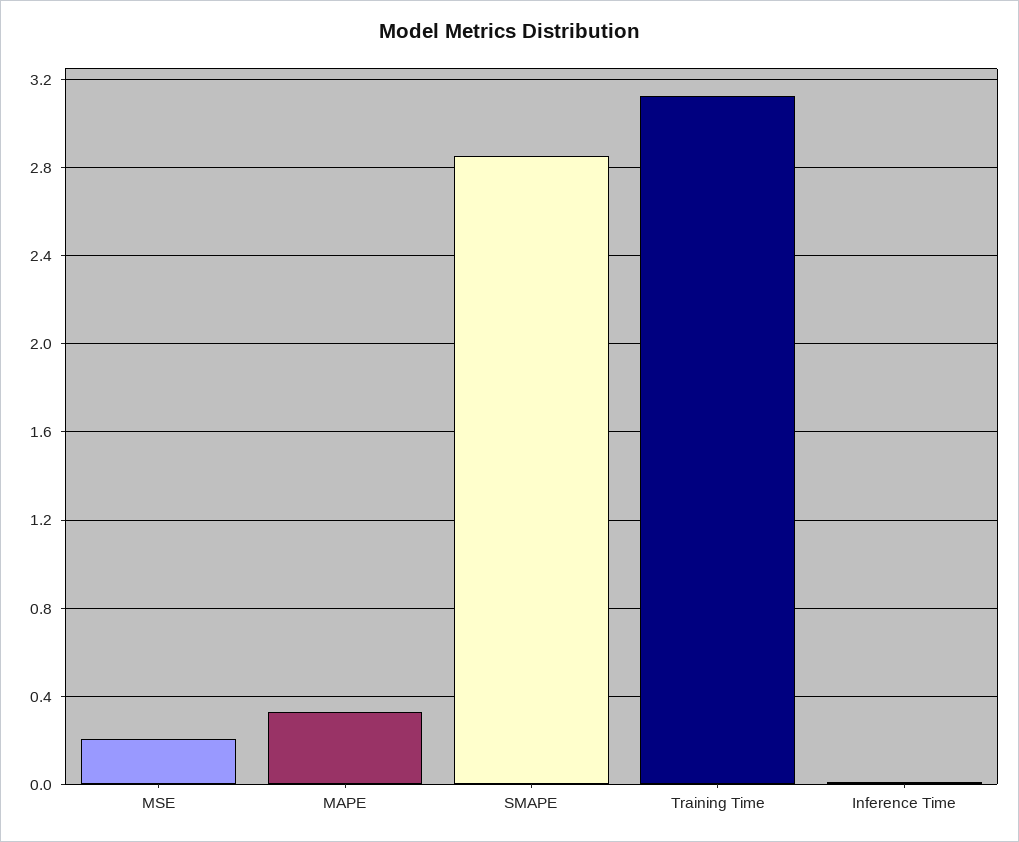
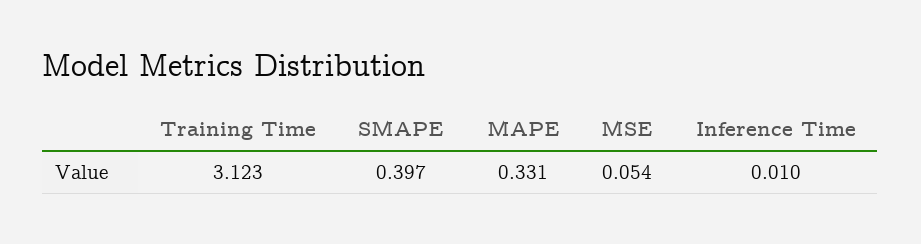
MSE: 0.2 -> 0.054
SMAPE: 2.85 -> 0.397

